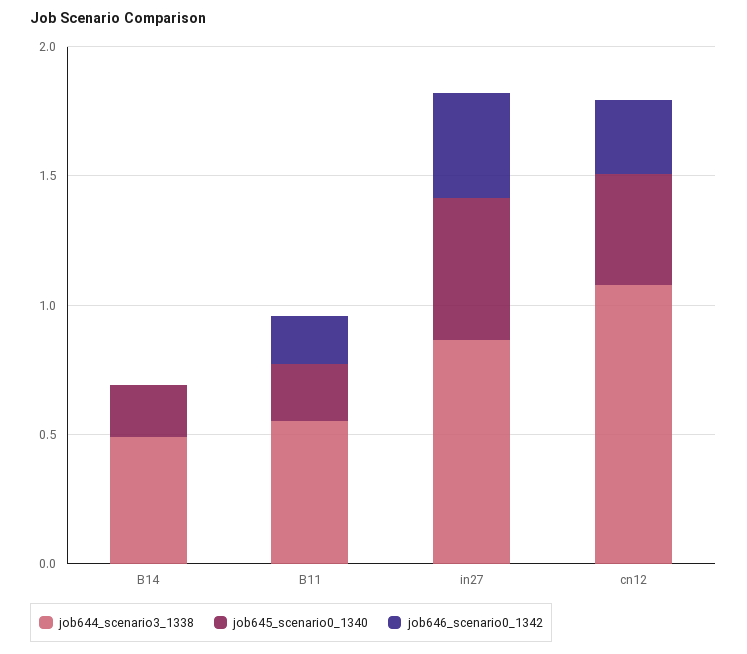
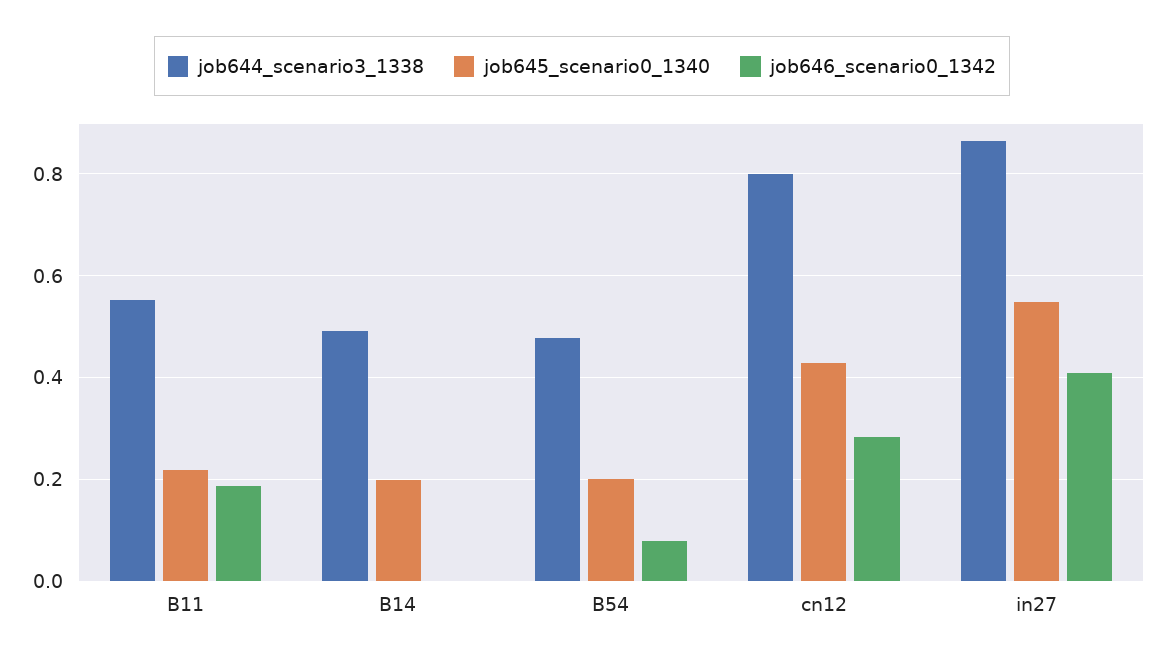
job644_scenario3_1338, cn12: 1.1 -> 0.8
job644_scenario3_1338, B54: none -> 0.48
job645_scenario0_1340, B54: none -> 0.2
job646_scenario0_1342, B54: none -> 0.08

